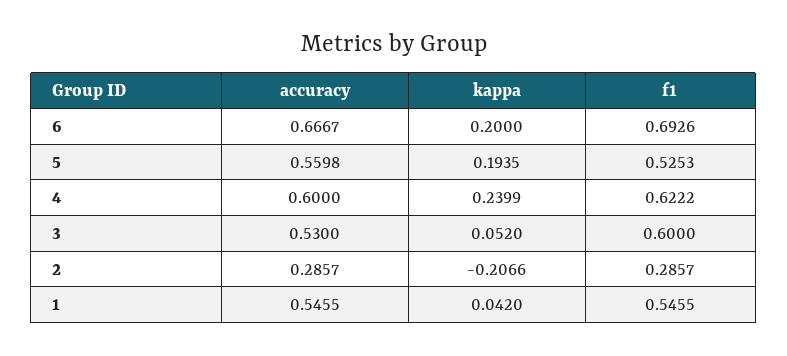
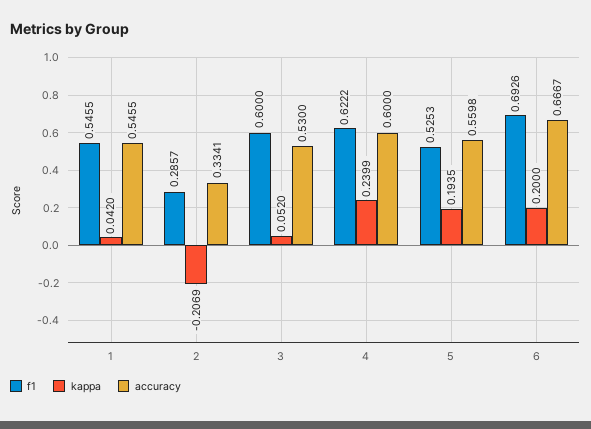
accuracy, 2: 0.2857 -> 0.3341
kappa, 2: -0.2066 -> -0.2069

